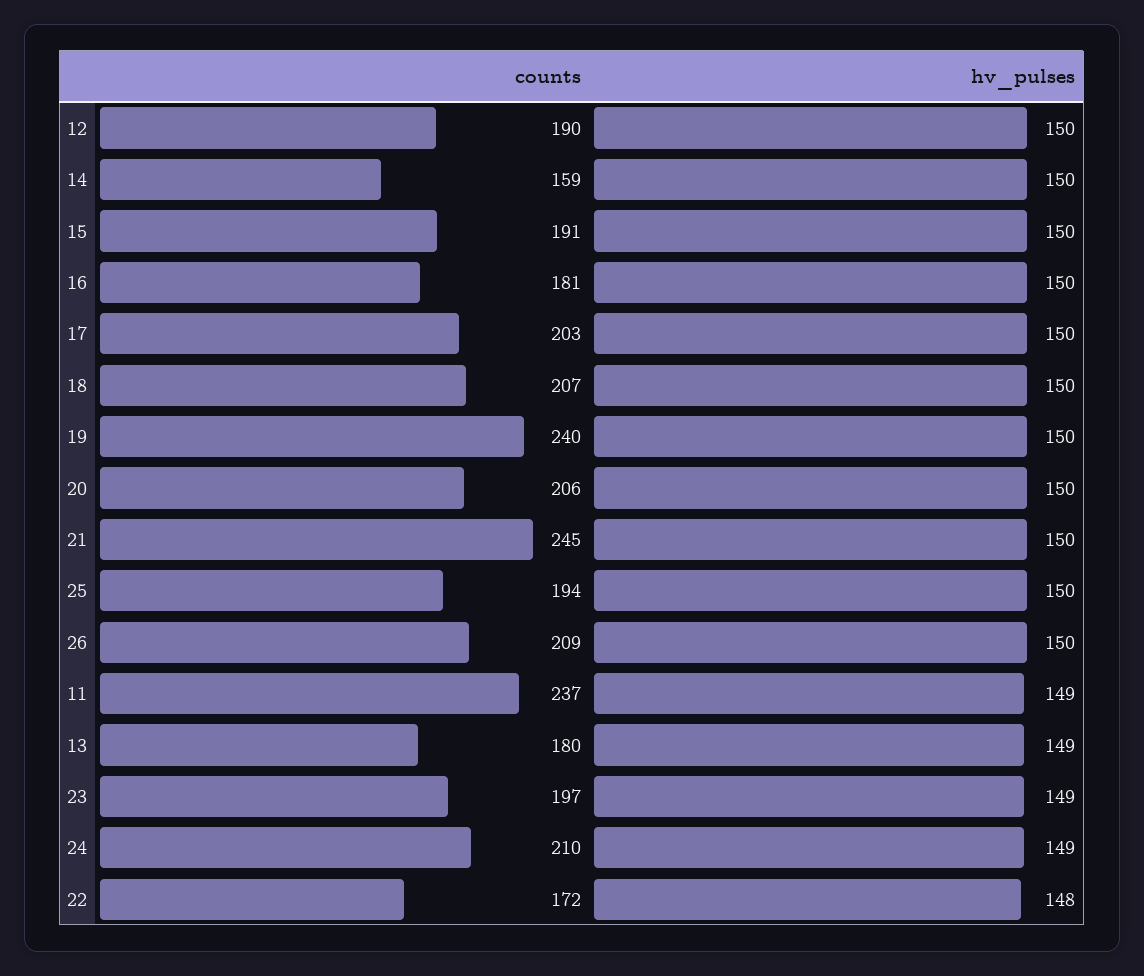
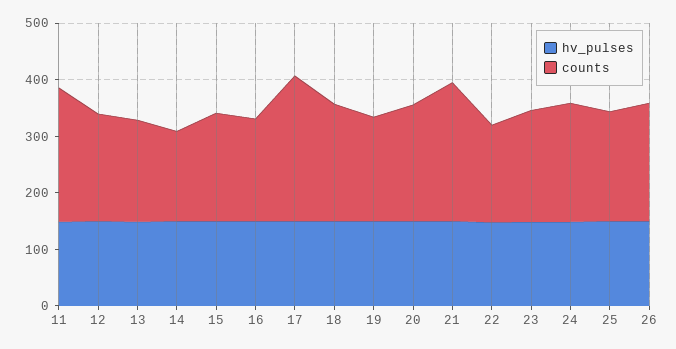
counts, 17: 203 -> 260
counts, 19: 240 -> 180

